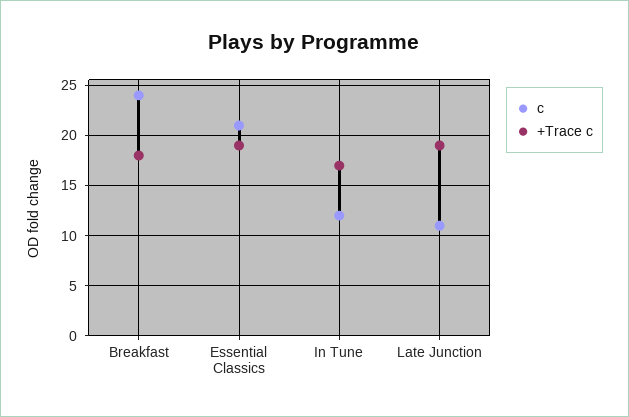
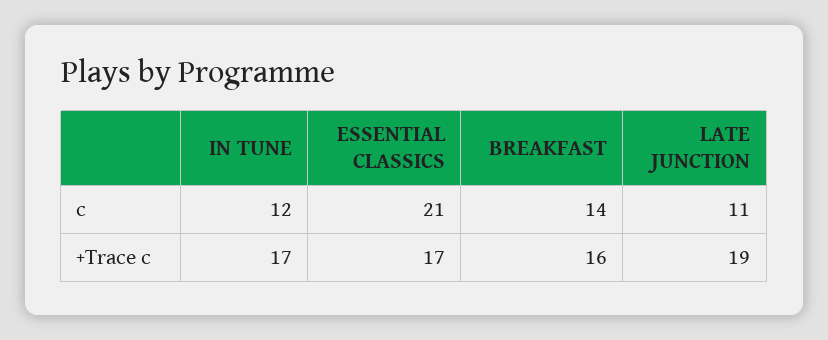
c, Breakfast: 24 -> 14
+Trace c, Breakfast: 18 -> 16
+Trace c, Essential Classics: 19 -> 17

